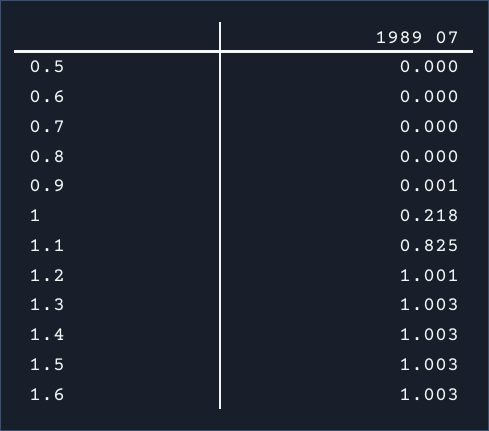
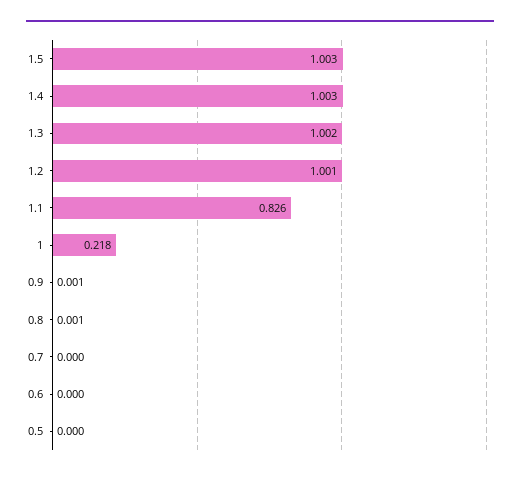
0.8: 0 -> 0.001
1.1: 0.825 -> 0.826
1.3: 1.003 -> 1.002
1.6: 1.003 -> none

